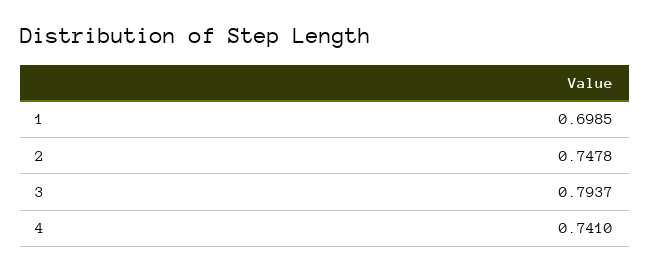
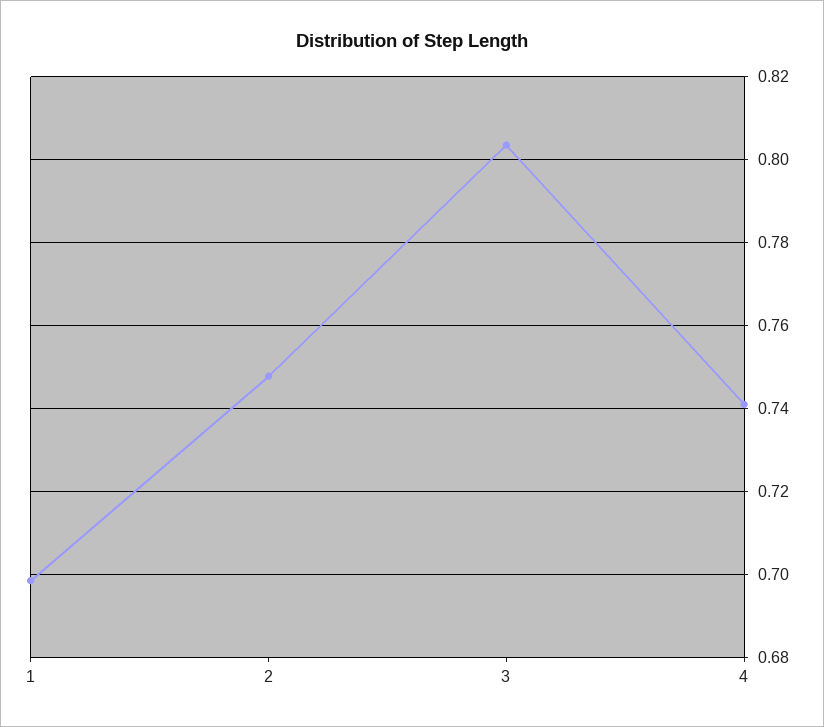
3: 0.7937 -> 0.804

